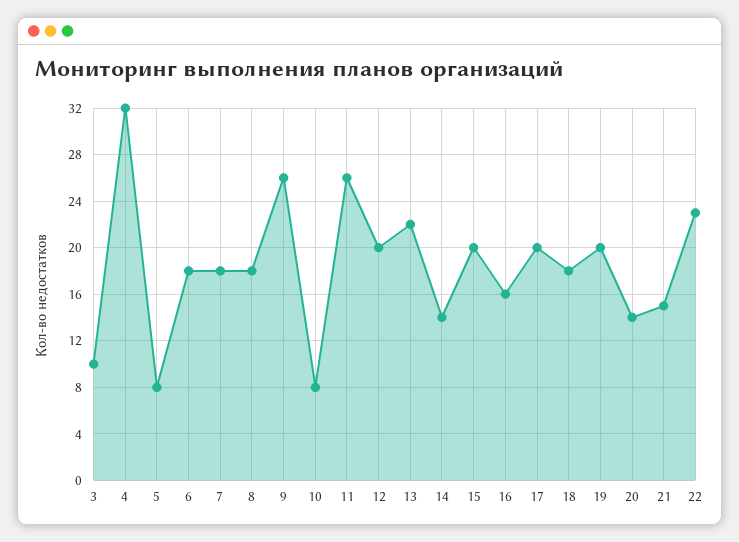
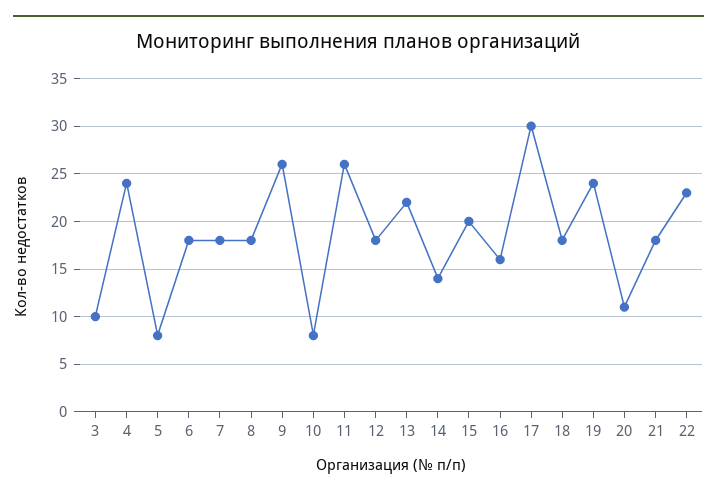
4: 32 -> 24
12: 20 -> 18
17: 20 -> 30
19: 20 -> 24
20: 14 -> 11
21: 15 -> 18

